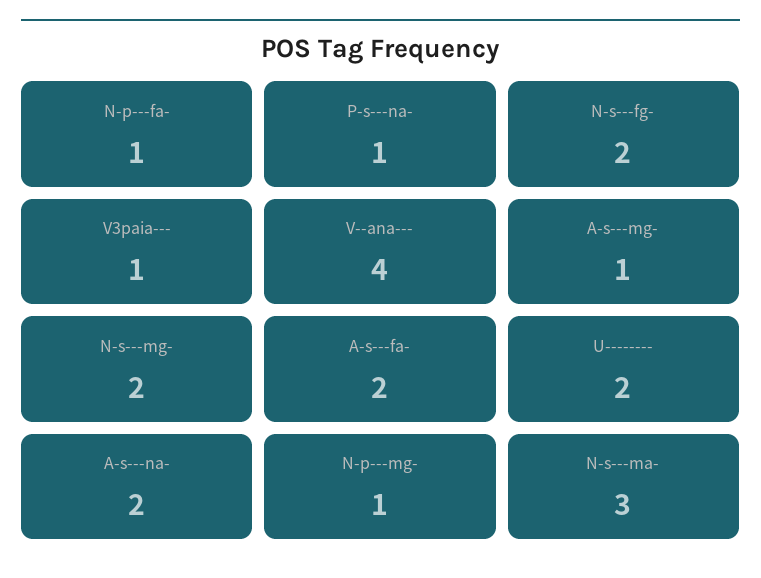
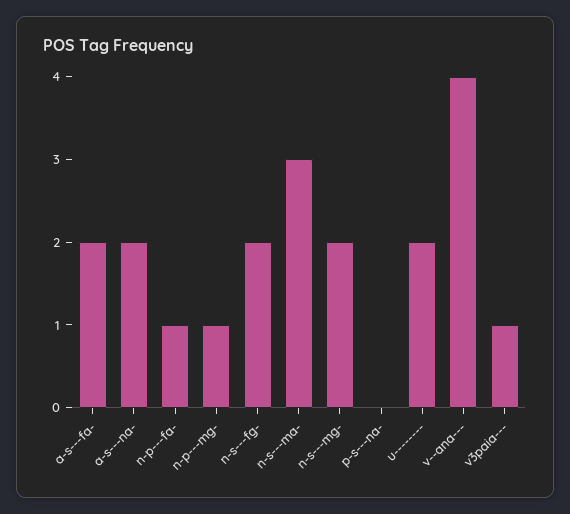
P-s---na-: 1 -> 0
A-s---mg-: 1 -> none

